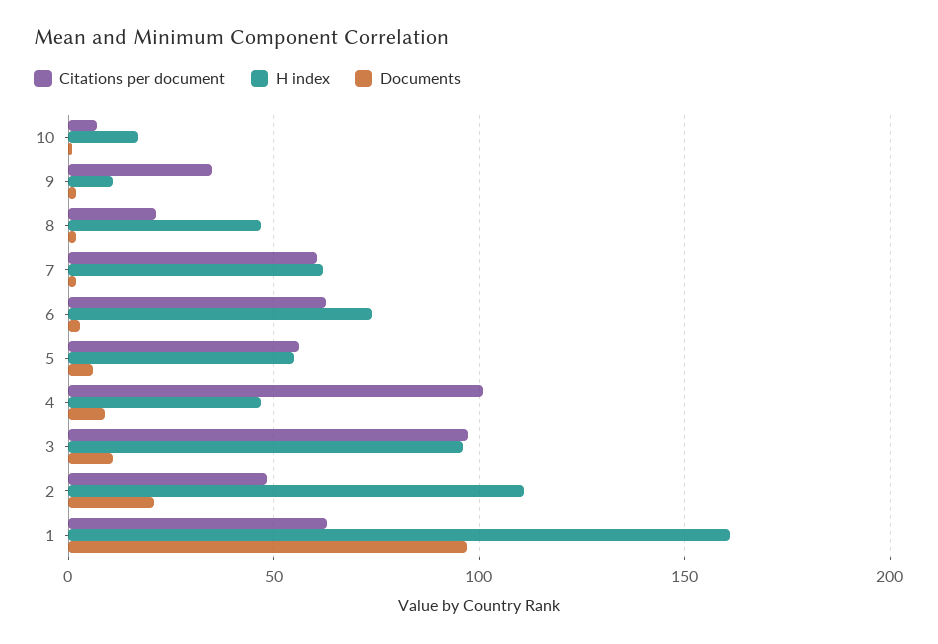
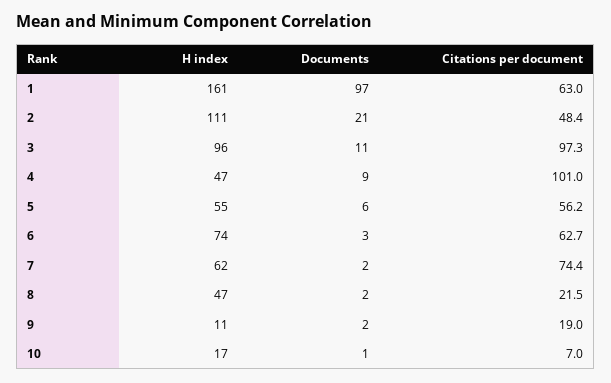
Citations per document, 9: 35 -> 19
Citations per document, 7: 60 -> 74.4

